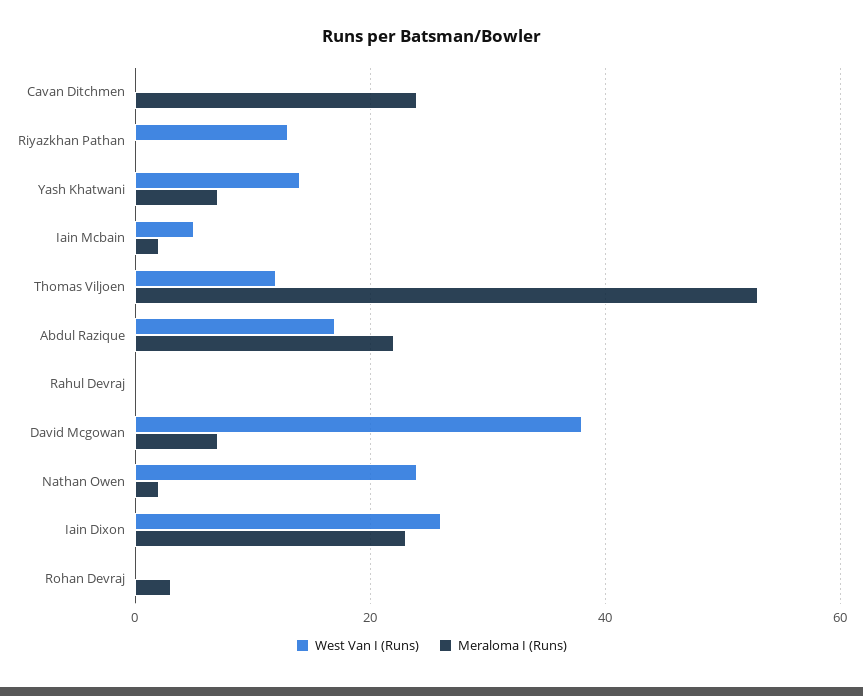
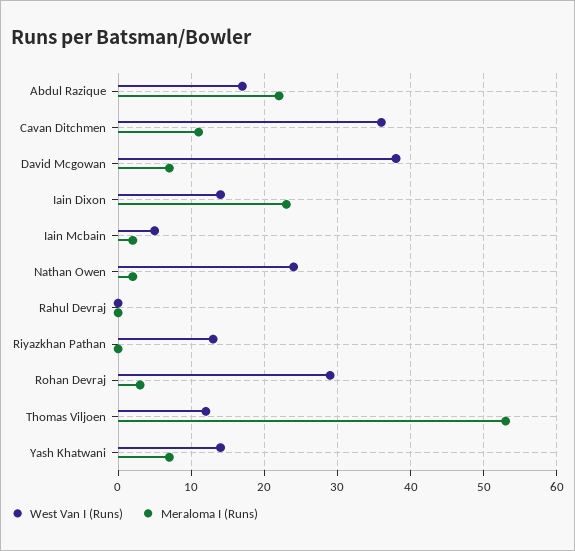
West Van I (Runs), Cavan Ditchmen: 0 -> 36
Meraloma I (Runs), Cavan Ditchmen: 25 -> 11
West Van I (Runs), Iain Dixon: 25 -> 14
West Van I (Runs), Rohan Devraj: 0 -> 29

